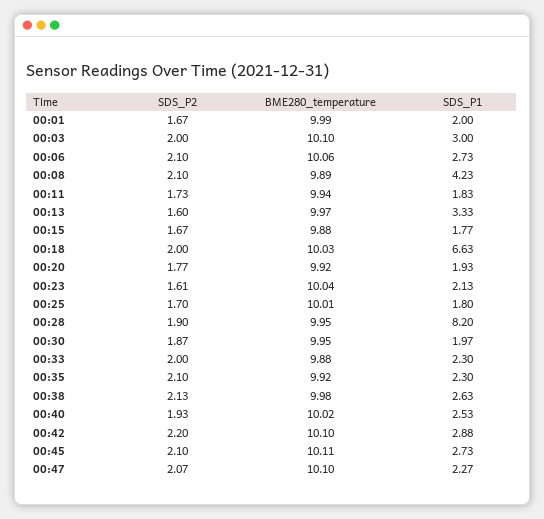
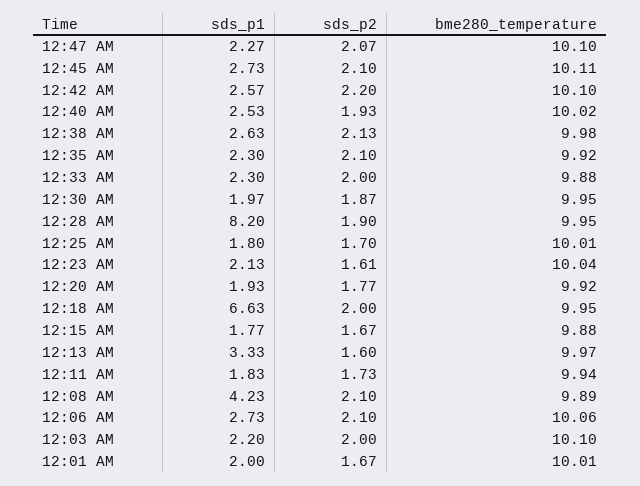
BME280_temperature, 00:01: 9.99 -> 10.01
SDS_P1, 00:03: 3 -> 2.2
BME280_temperature, 00:18: 10.03 -> 9.95
SDS_P1, 00:42: 2.88 -> 2.57

